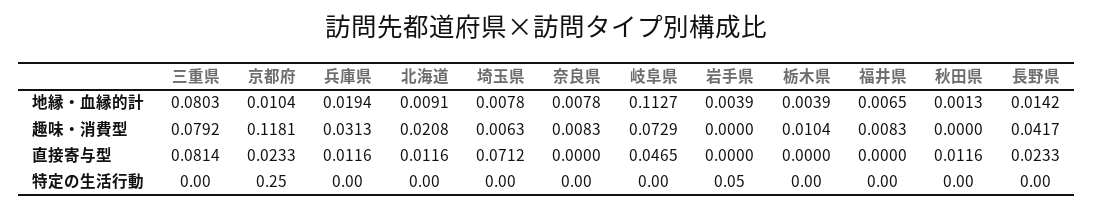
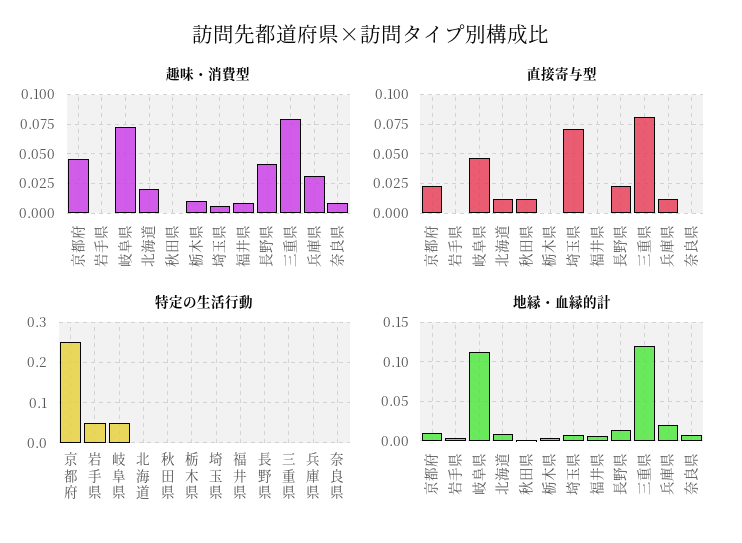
地縁・血縁的計, 三重県: 0.0803 -> 0.12
趣味・消費型, 京都府: 0.1181 -> 0.05
特定の生活行動, 岐阜県: 0 -> 0.05

